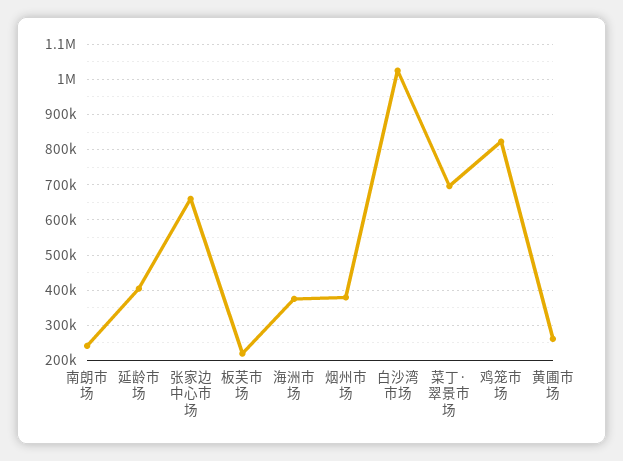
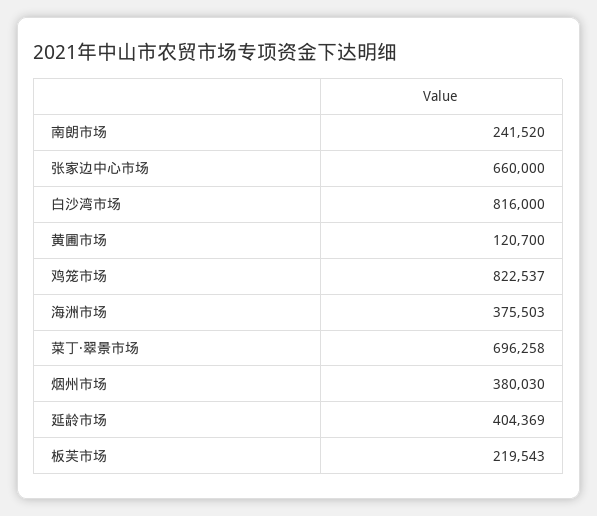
白沙湾市场: 1020000 -> 816000
黄圃市场: 260000 -> 120700

